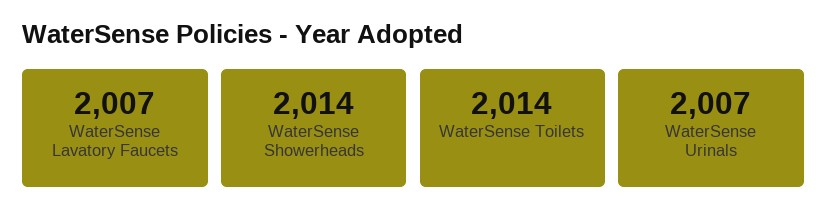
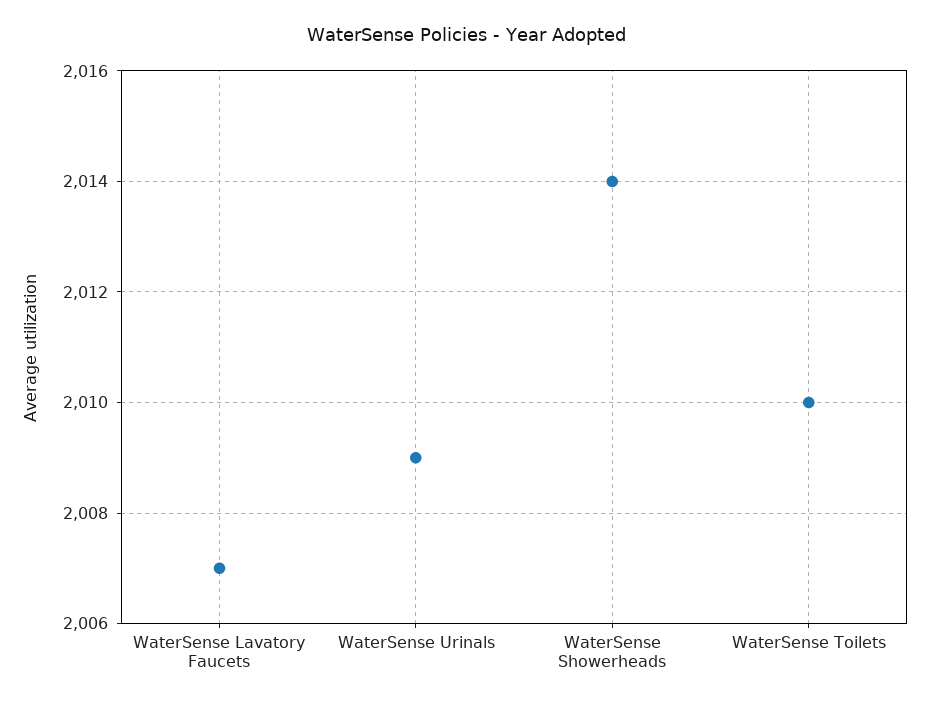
WaterSense Toilets: 2014 -> 2010
WaterSense Urinals: 2007 -> 2009

